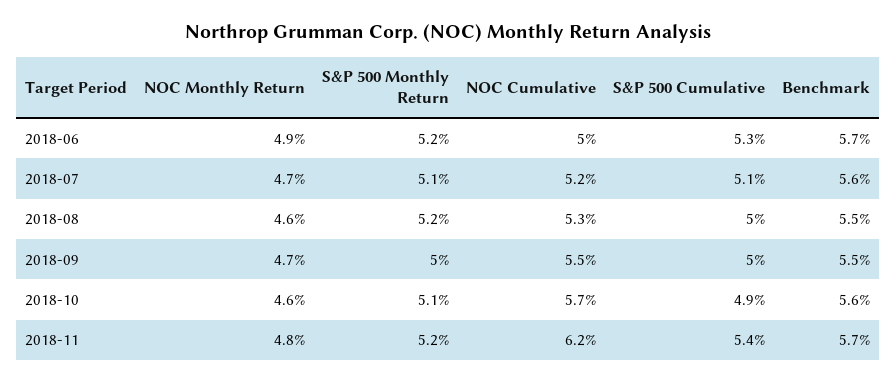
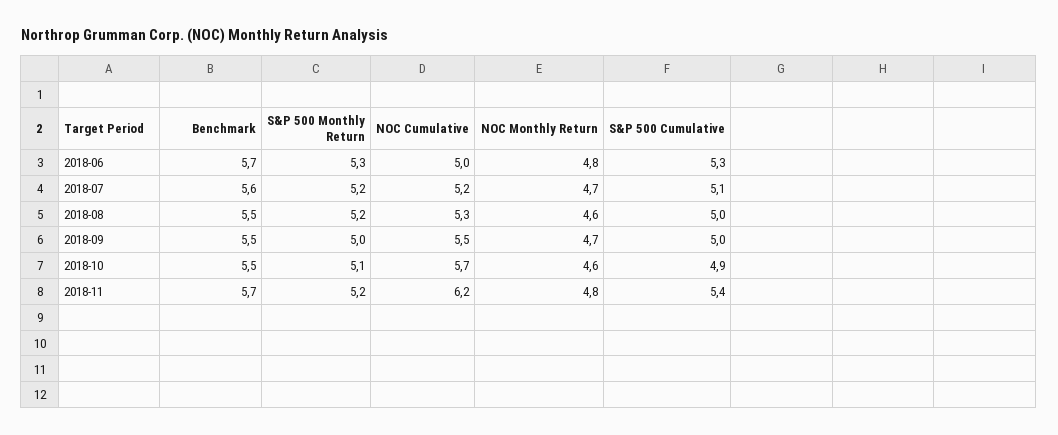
NOC Monthly Return, 2018-06: 4.9 -> 4.8
S&P 500 Monthly Return, 2018-06: 5.2 -> 5.3
S&P 500 Monthly Return, 2018-07: 5.1 -> 5.2
Benchmark, 2018-10: 5.6 -> 5.5

